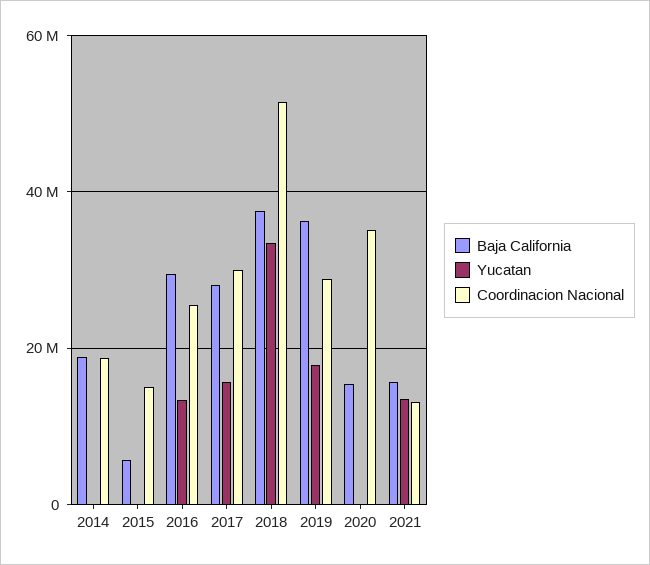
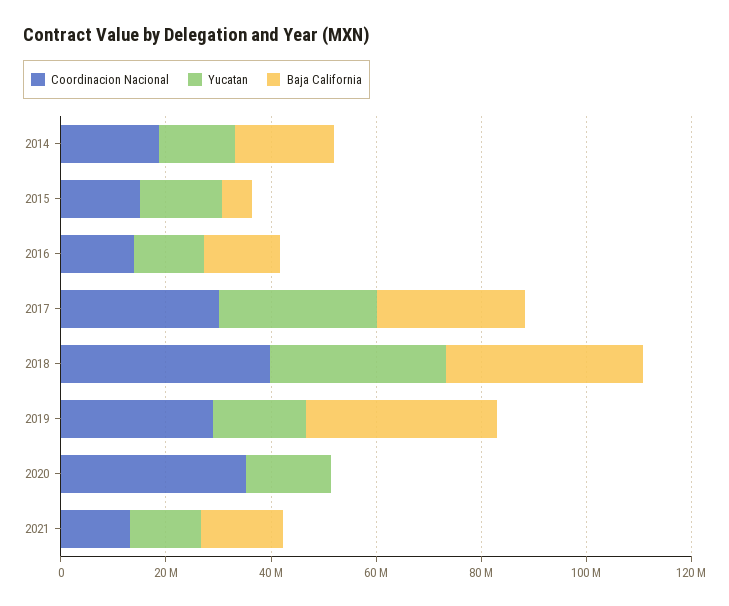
Yucatan, 2014: 0 -> 15000000
Yucatan, 2015: 0 -> 15000000
Baja California, 2016: 30000000 -> 15000000
Coordinacion Nacional, 2016: 26000000 -> 15000000
Yucatan, 2017: 16000000 -> 30000000
Coordinacion Nacional, 2018: 52000000 -> 40000000
Baja California, 2020: 16000000 -> 0
Yucatan, 2020: 0 -> 15000000

